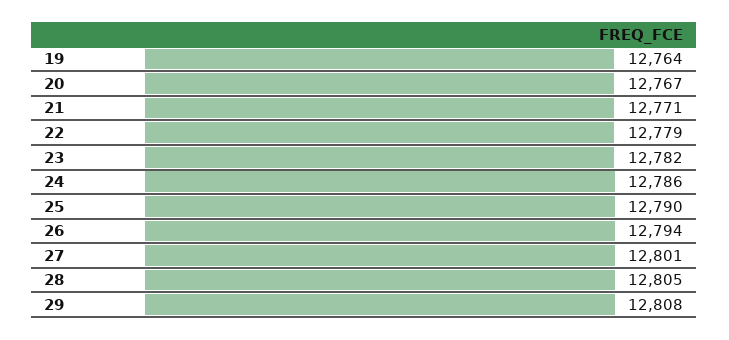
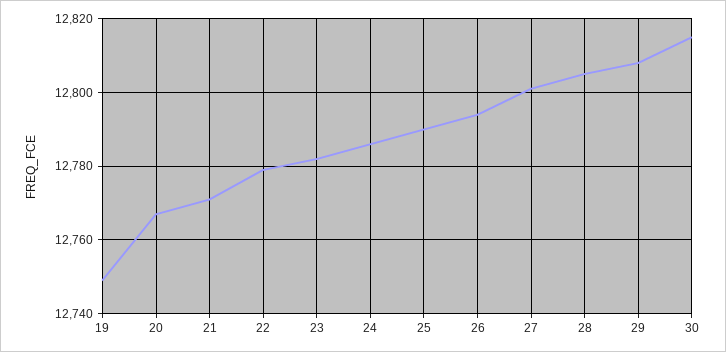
19: 12764 -> 12750
30: none -> 12815

